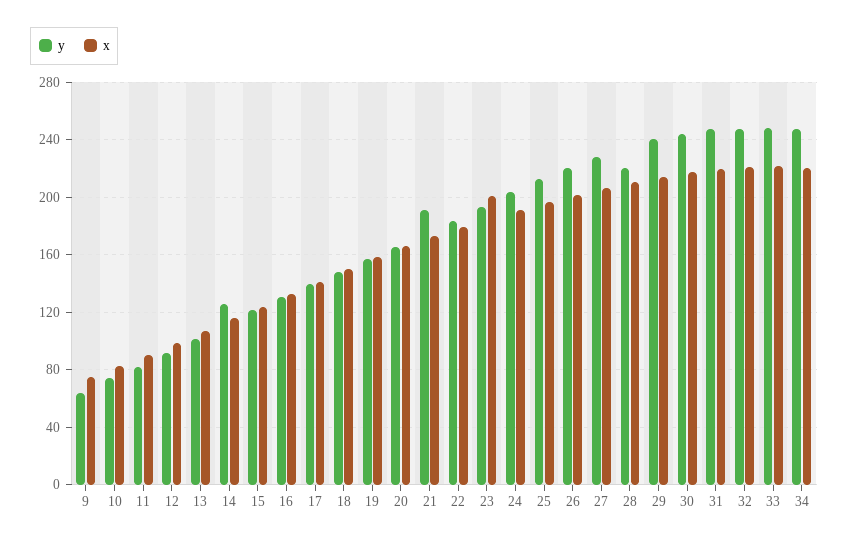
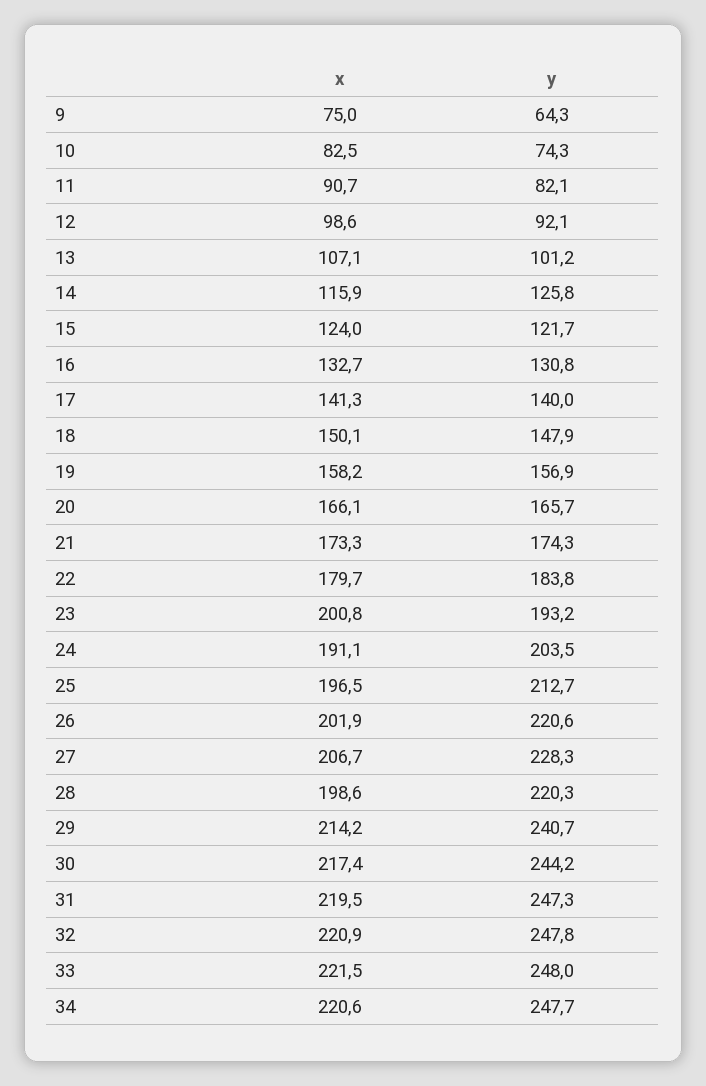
y, 21: 190 -> 174.3
x, 28: 210 -> 198.6

